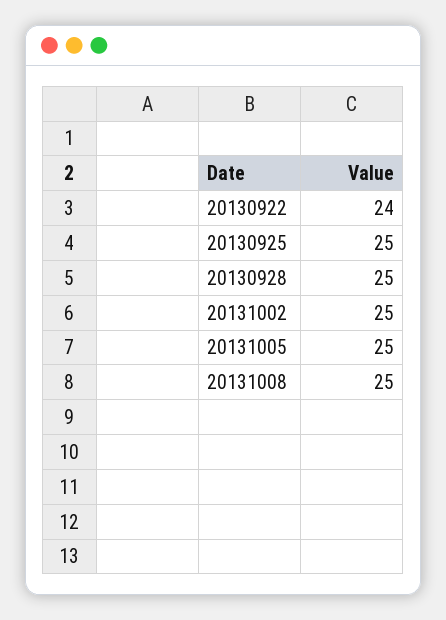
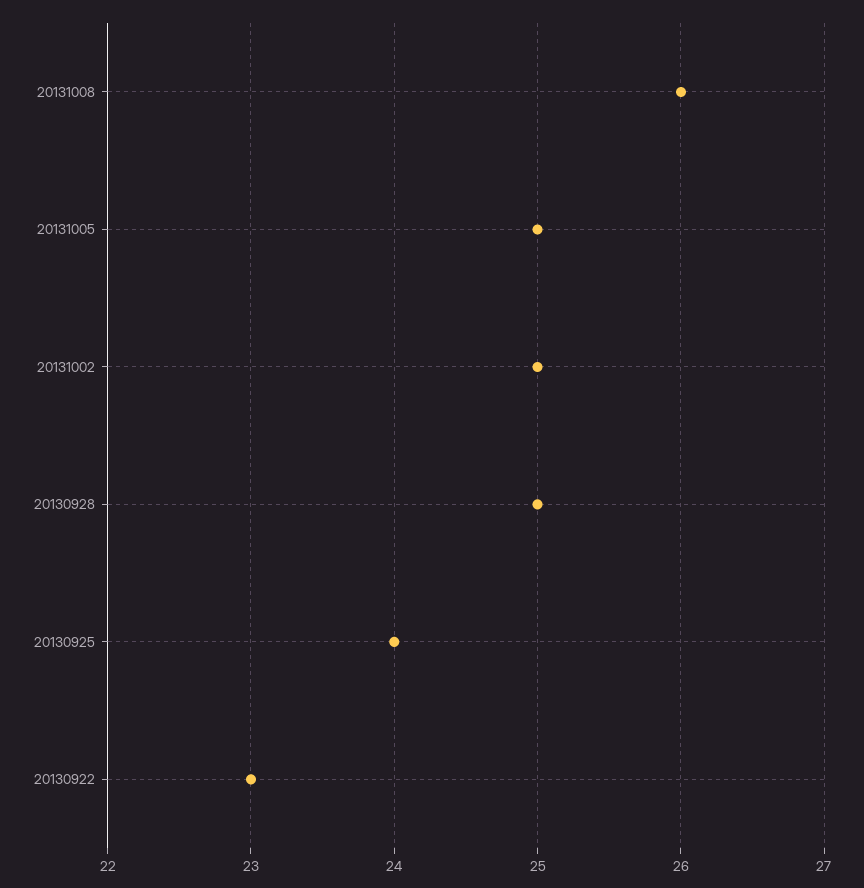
20130922: 24 -> 23
20130925: 25 -> 24
20131008: 25 -> 26

